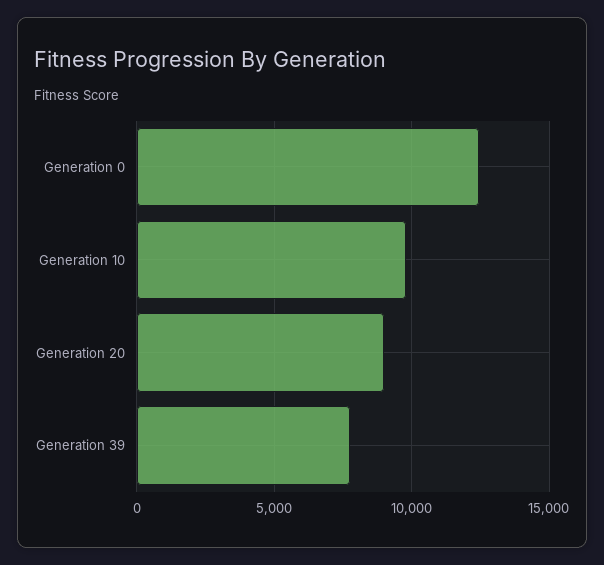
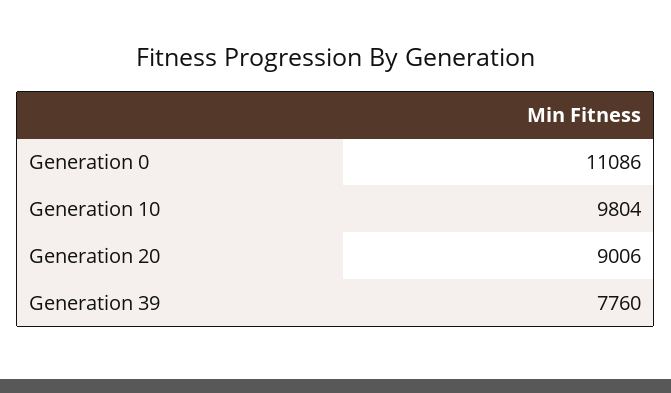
Generation 0: 12500 -> 11086

